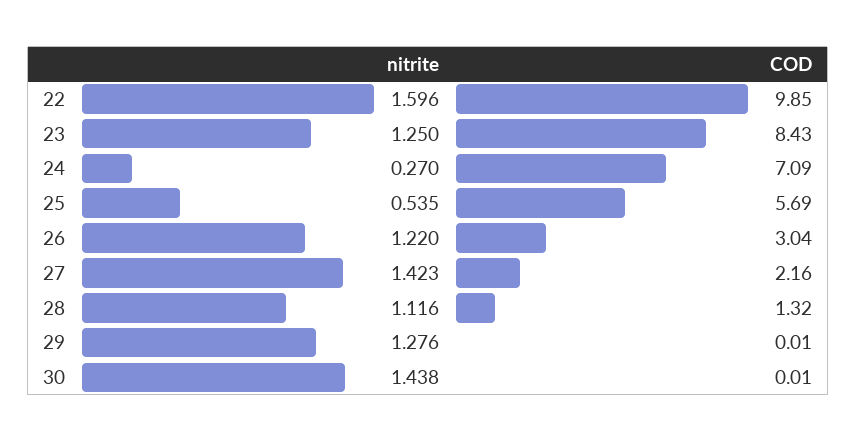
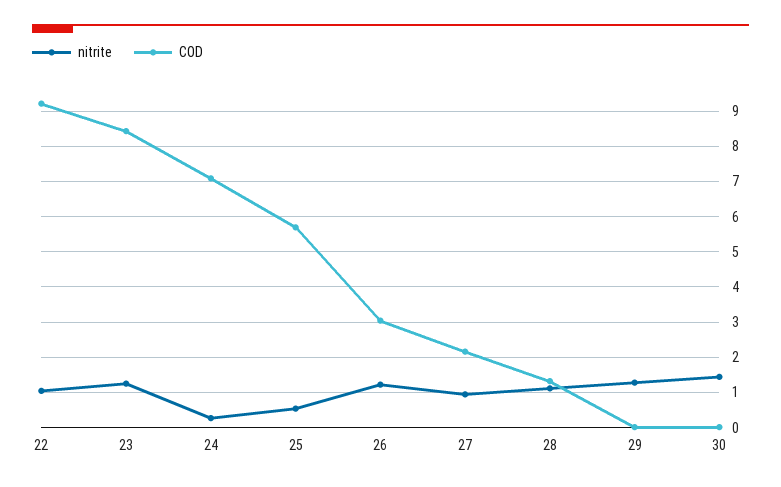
nitrite, 22: 1.596 -> 1
COD, 22: 9.85 -> 9.2
nitrite, 27: 1.423 -> 1

